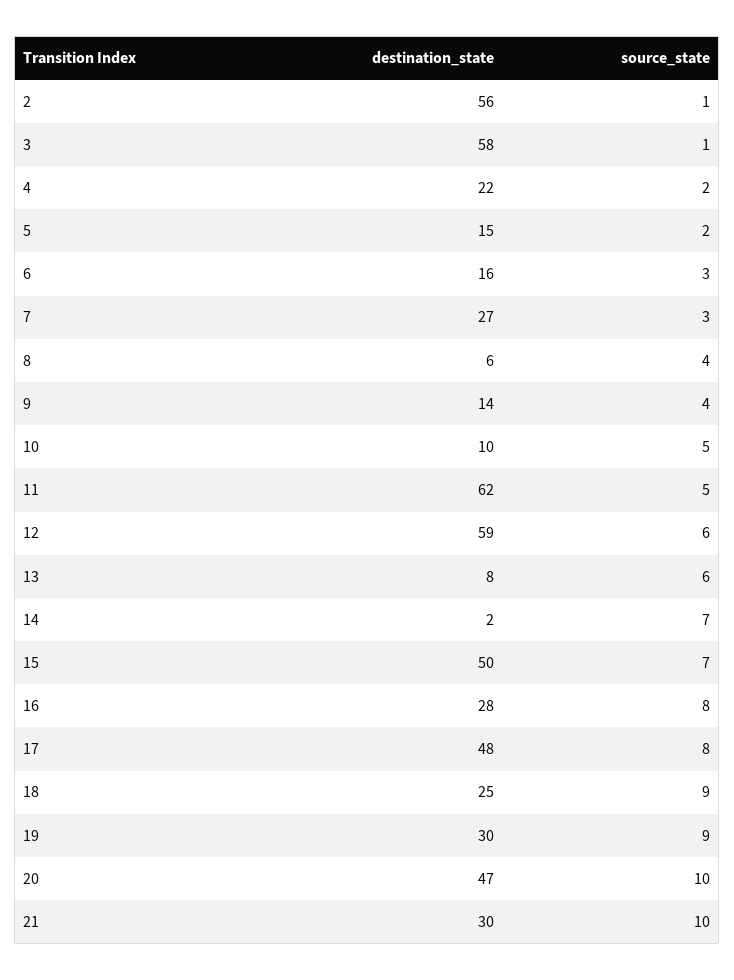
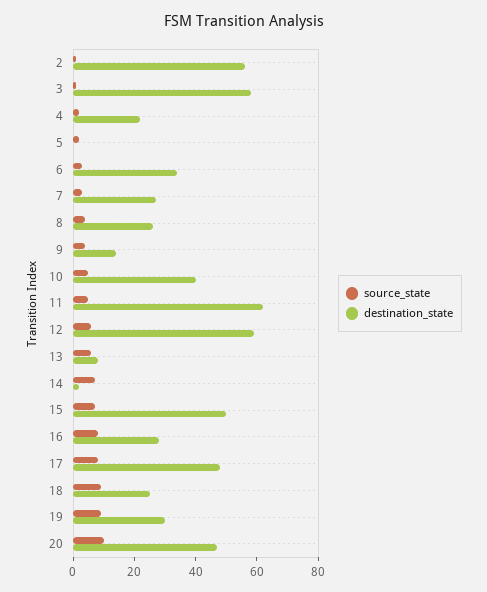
destination_state, 5: 15 -> 0
destination_state, 6: 16 -> 35
destination_state, 8: 6 -> 25
destination_state, 10: 10 -> 40
destination_state, 21: 30 -> none
source_state, 21: 10 -> none

